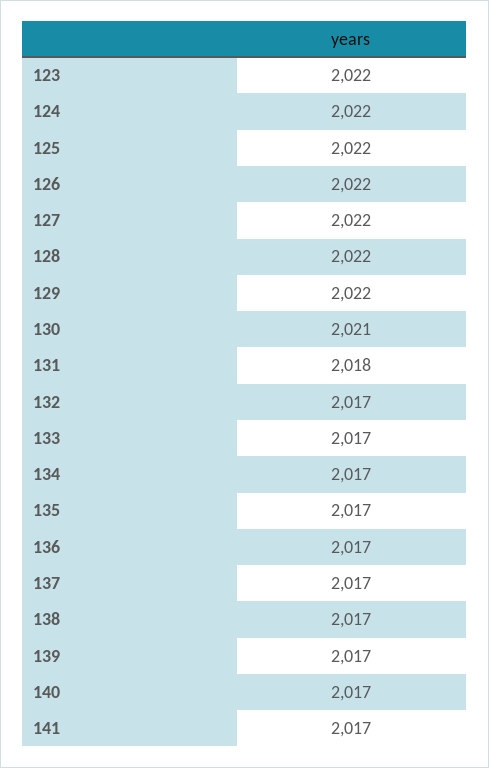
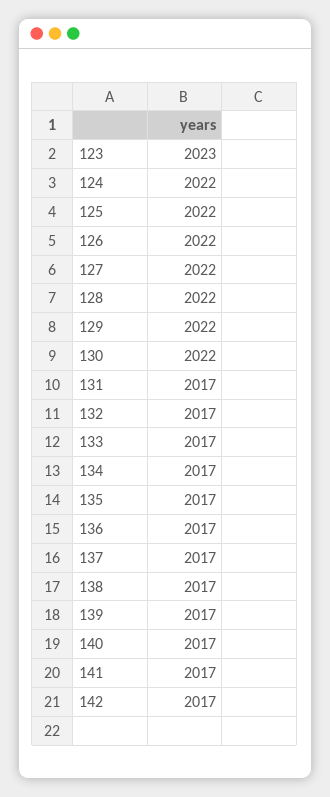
123: 2022 -> 2023
130: 2021 -> 2022
131: 2018 -> 2017
142: none -> 2017

